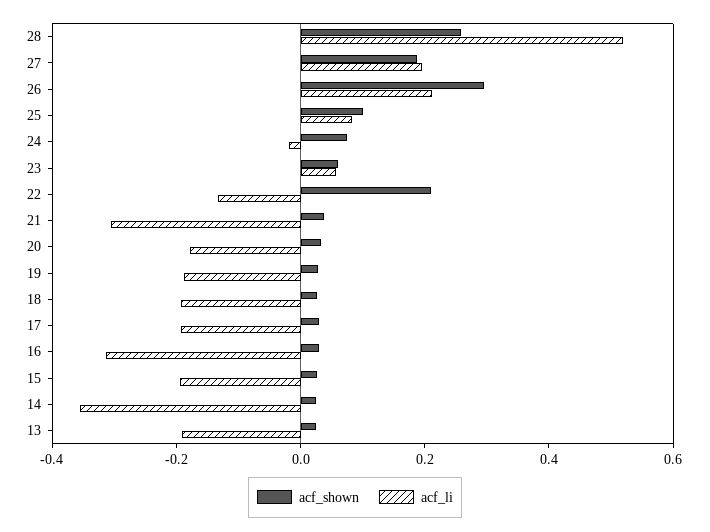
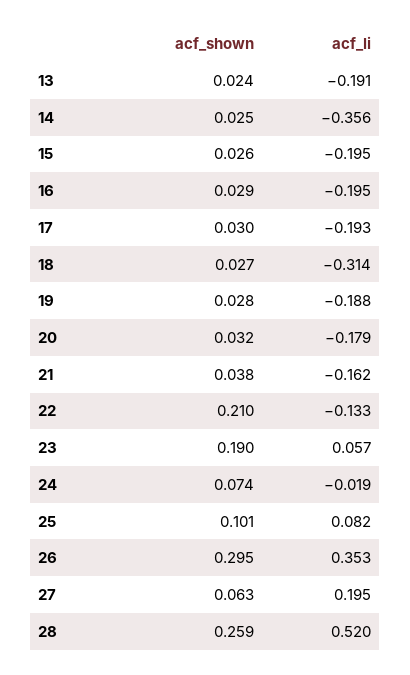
acf_shown, 27: 0.2 -> 0.063
acf_li, 26: 0.2 -> 0.353
acf_shown, 23: 0.05 -> 0.19
acf_li, 21: -0.3 -> -0.162
acf_li, 18: -0.2 -> -0.314
acf_li, 16: -0.3 -> -0.195

